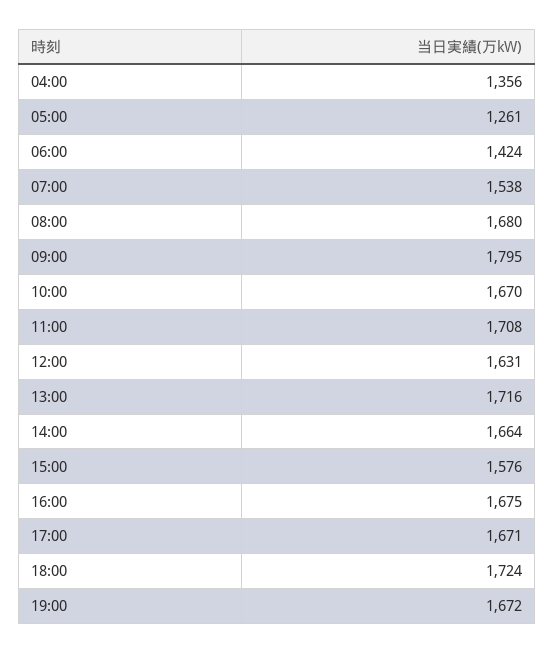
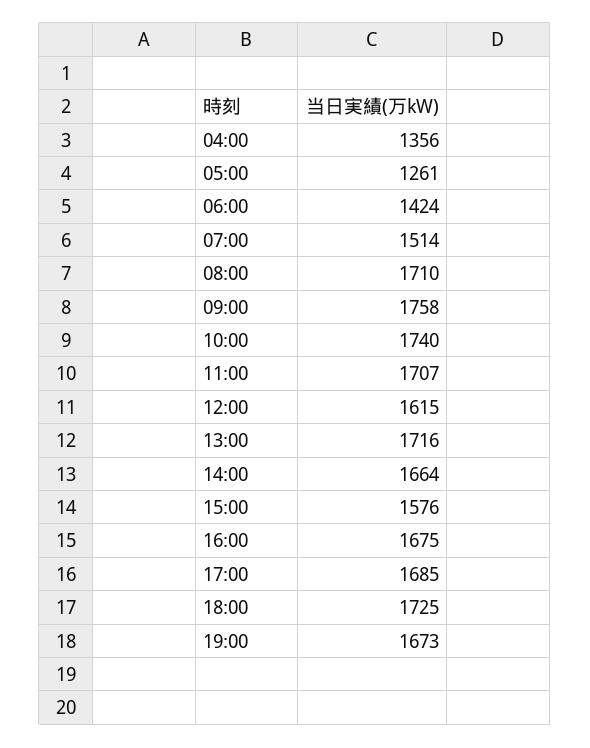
07:00: 1538 -> 1514
08:00: 1680 -> 1710
09:00: 1795 -> 1758
10:00: 1670 -> 1740
11:00: 1708 -> 1707
12:00: 1631 -> 1615
17:00: 1671 -> 1685
18:00: 1724 -> 1725
19:00: 1672 -> 1673

